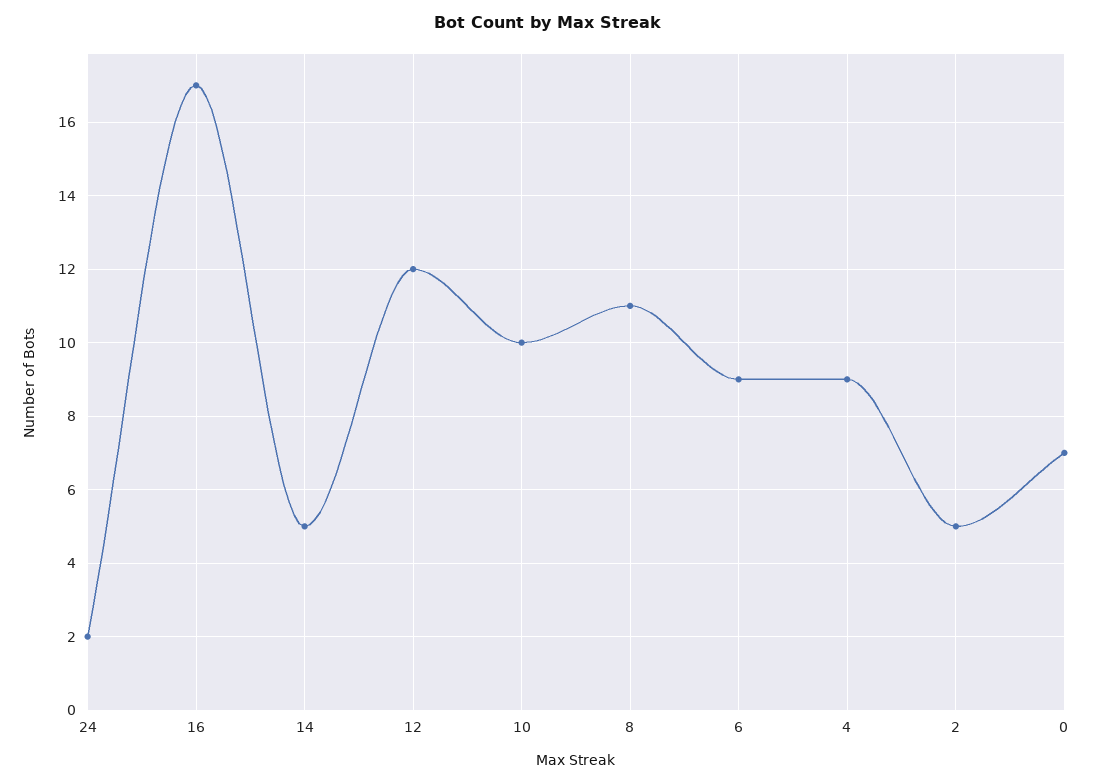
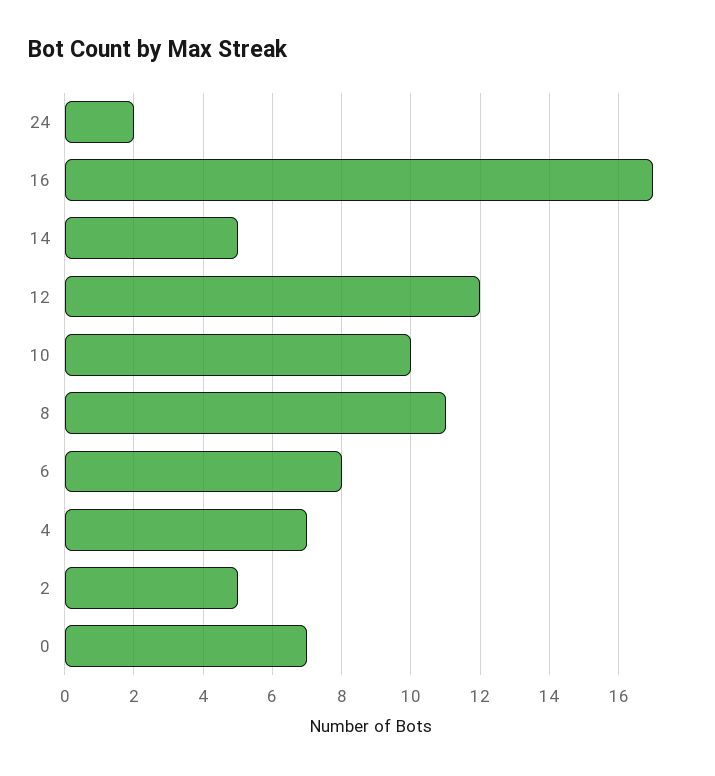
6: 9 -> 8
4: 9 -> 7

